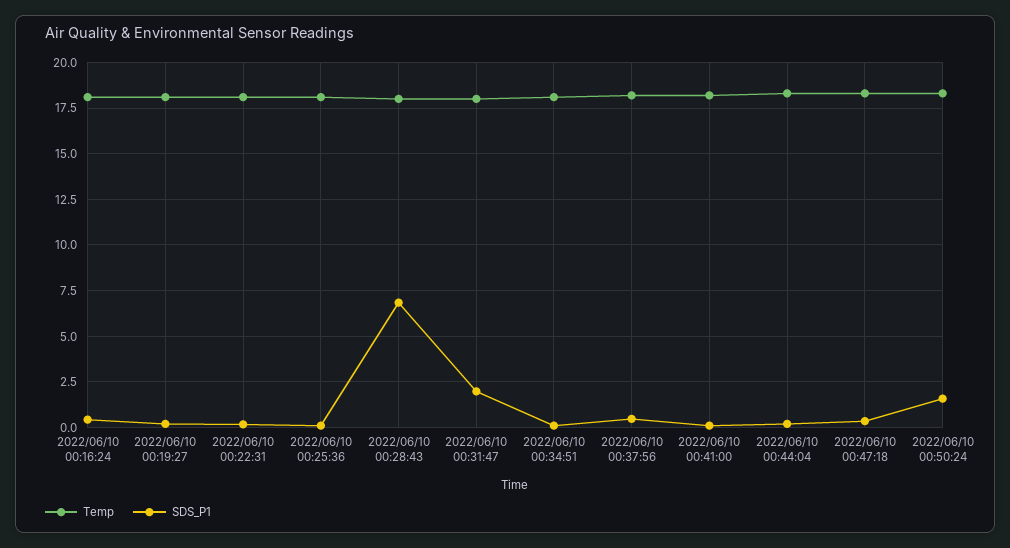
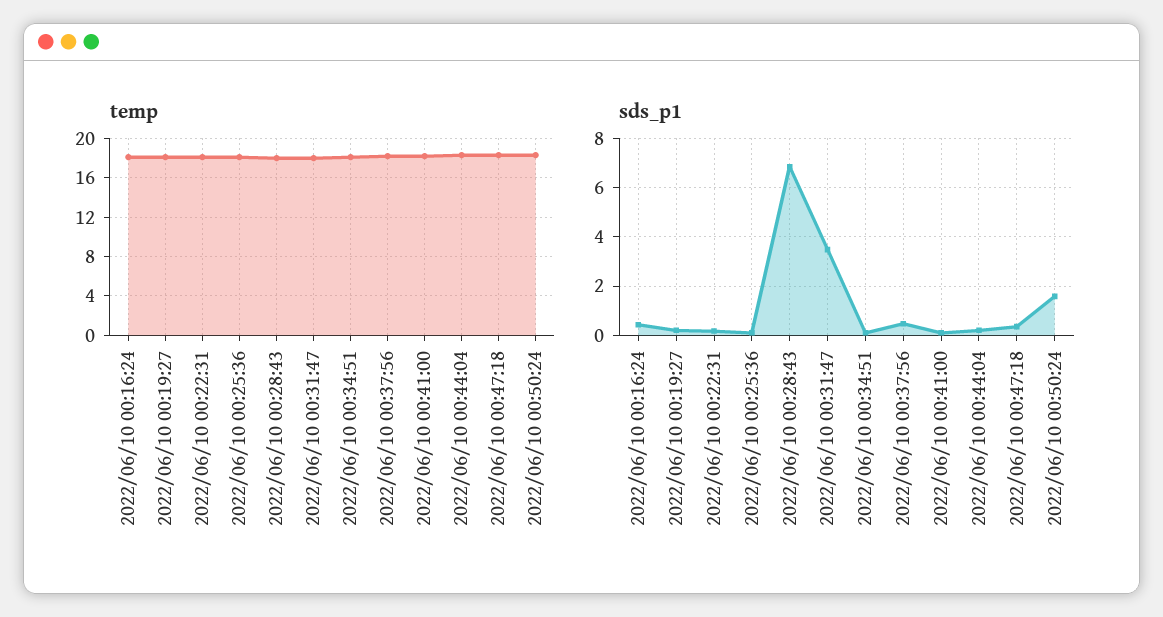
SDS_P1, 2022/06/10 00:31:47: 2 -> 3.5

